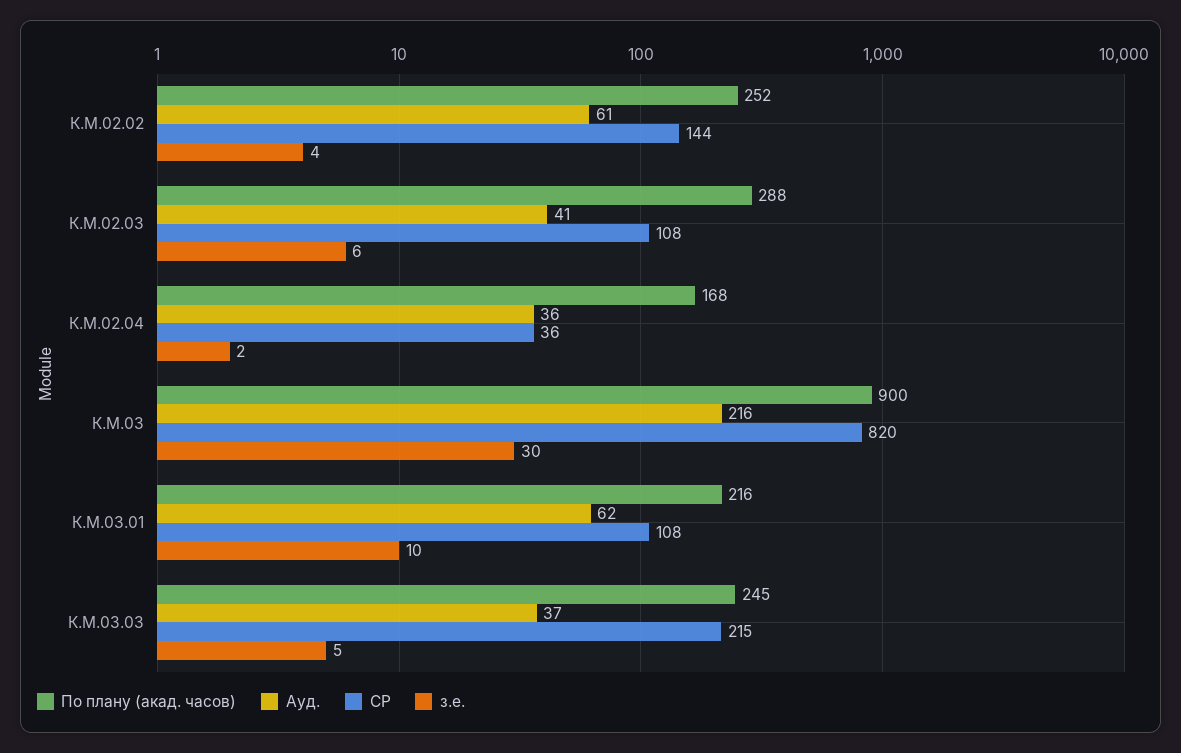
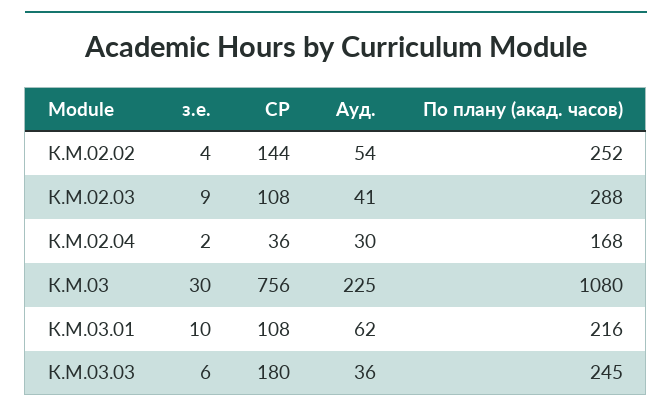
Ауд., К.М.02.02: 61 -> 54
з.е., К.М.02.03: 6 -> 9
Ауд., К.М.02.04: 36 -> 30
По плану (акад. часов), К.М.03: 900 -> 1080
Ауд., К.М.03: 216 -> 225
СР, К.М.03: 820 -> 756
Ауд., К.М.03.03: 37 -> 36
СР, К.М.03.03: 215 -> 180
з.е., К.М.03.03: 5 -> 6

